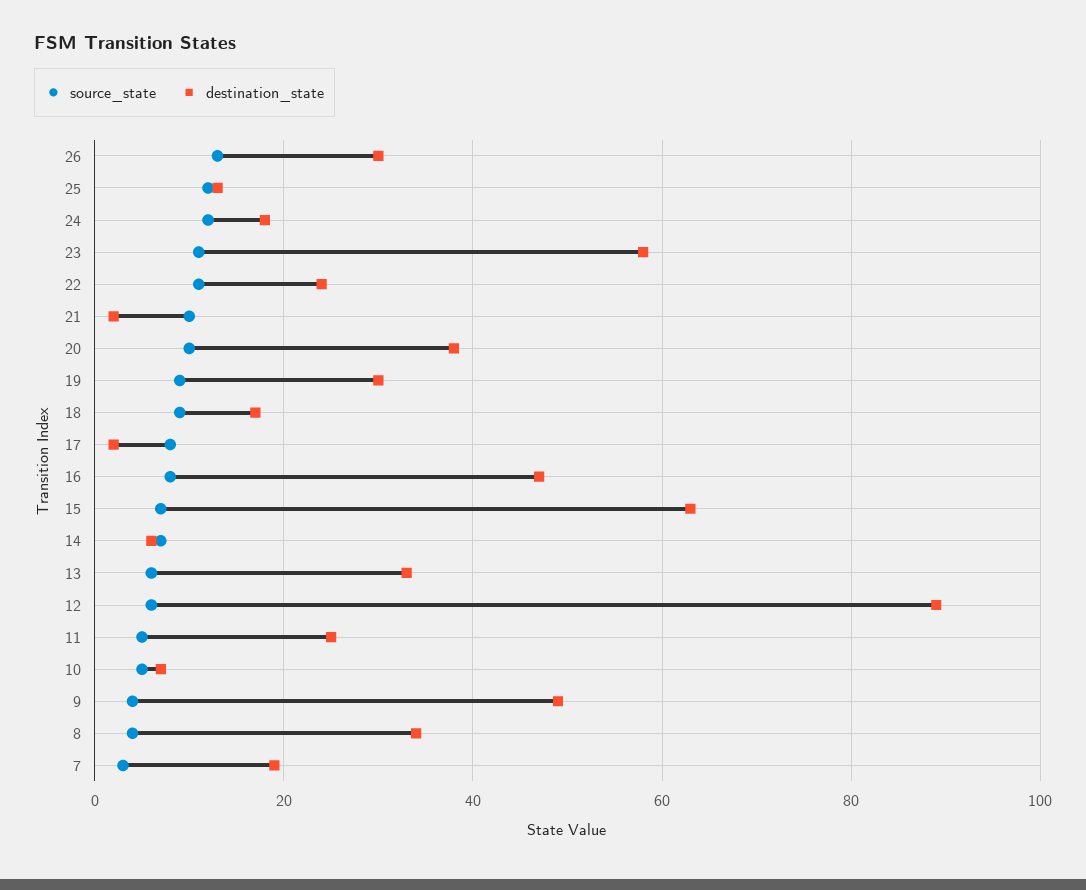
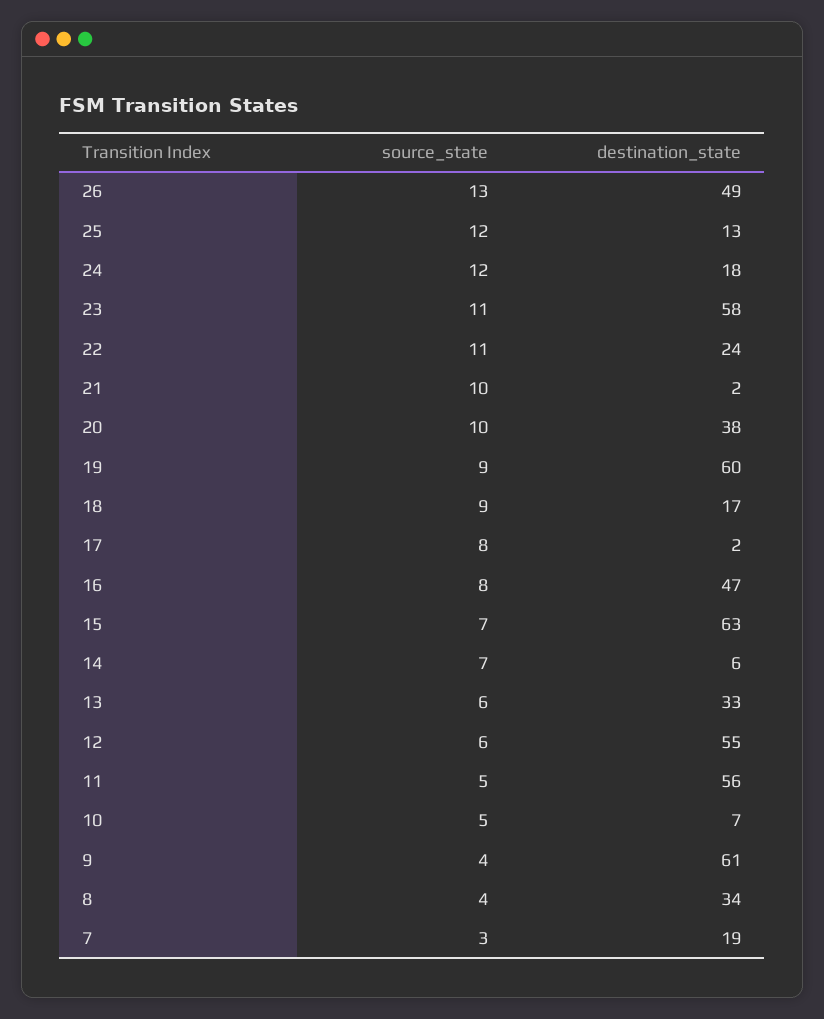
destination_state, 26: 30 -> 49
destination_state, 19: 30 -> 60
destination_state, 12: 90 -> 55
destination_state, 11: 25 -> 56
destination_state, 9: 50 -> 61

